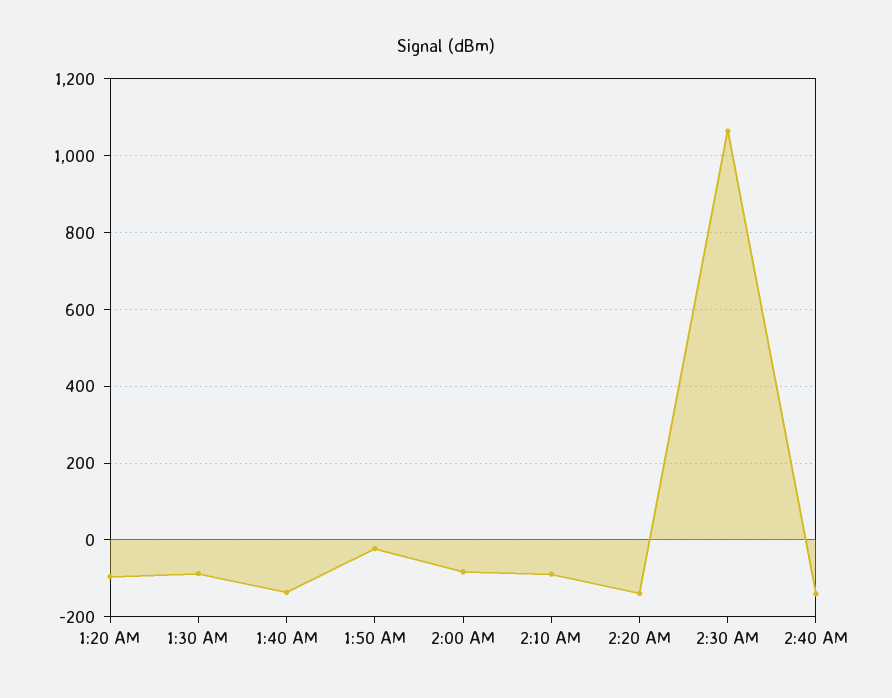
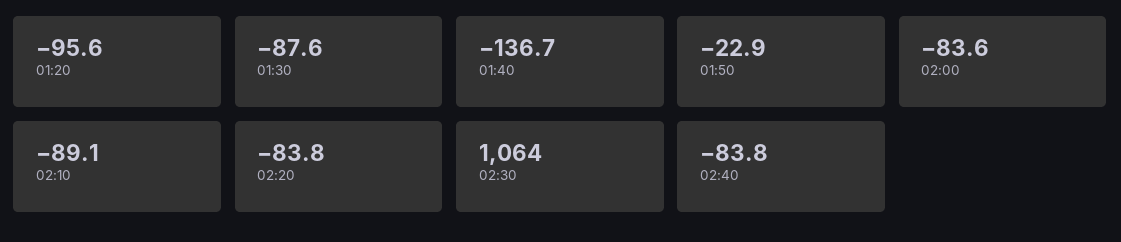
2:20 AM: -140 -> -83.8
2:40 AM: -140 -> -83.8

